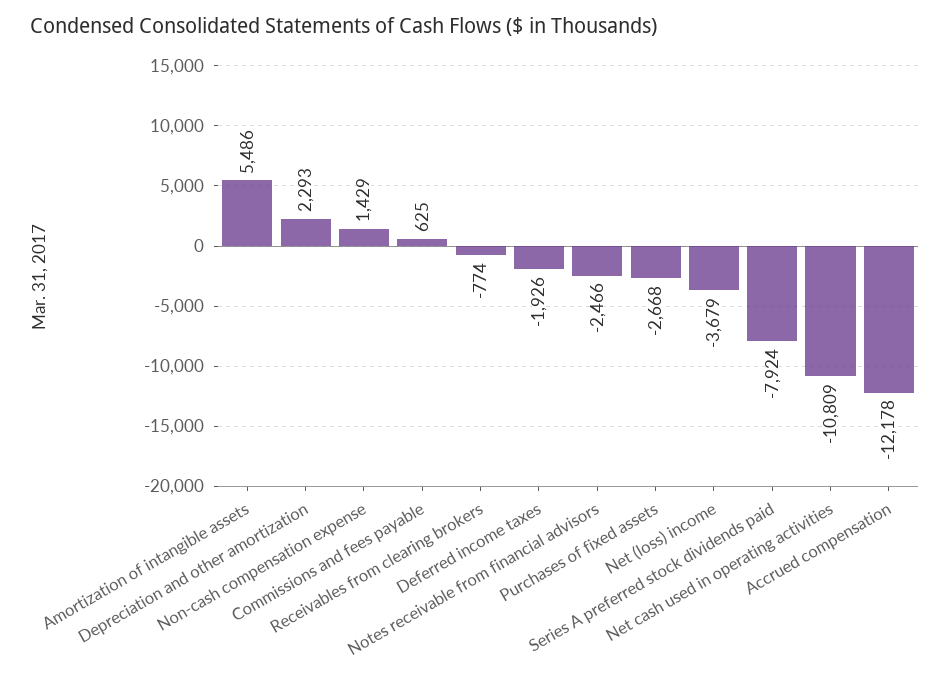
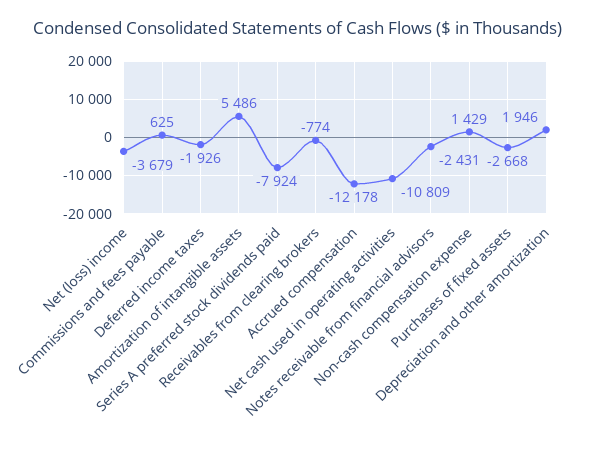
Depreciation and other amortization: 2293 -> 1946
Notes receivable from financial advisors: -2466 -> -2431

